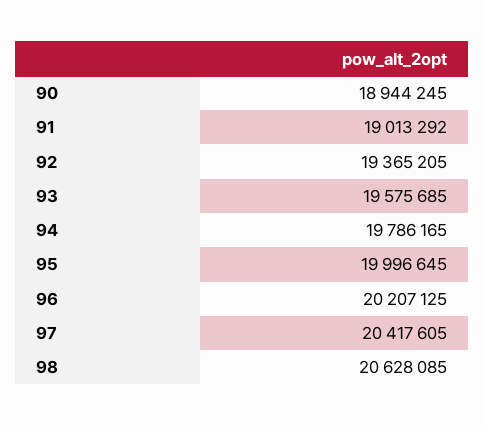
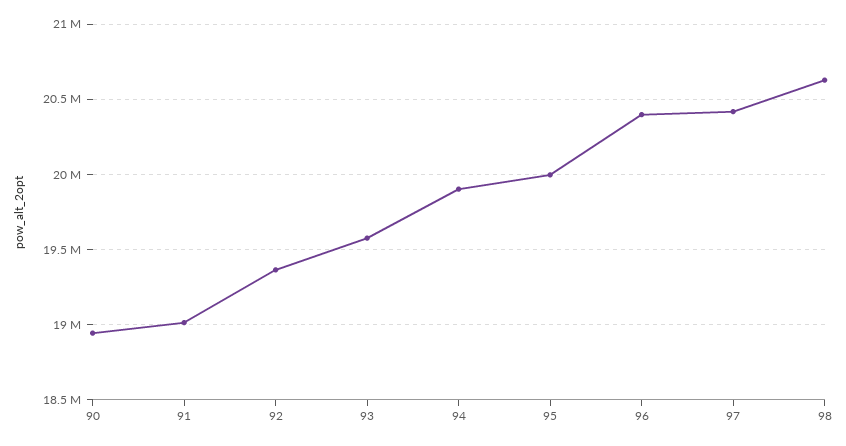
94: 19786165 -> 19900000
96: 20207125 -> 20400000

